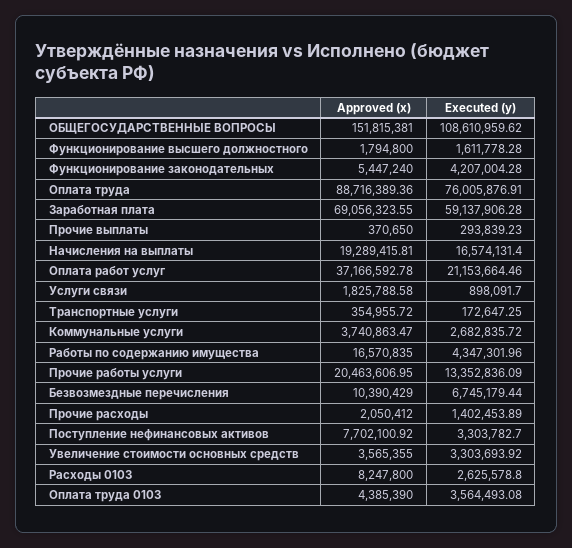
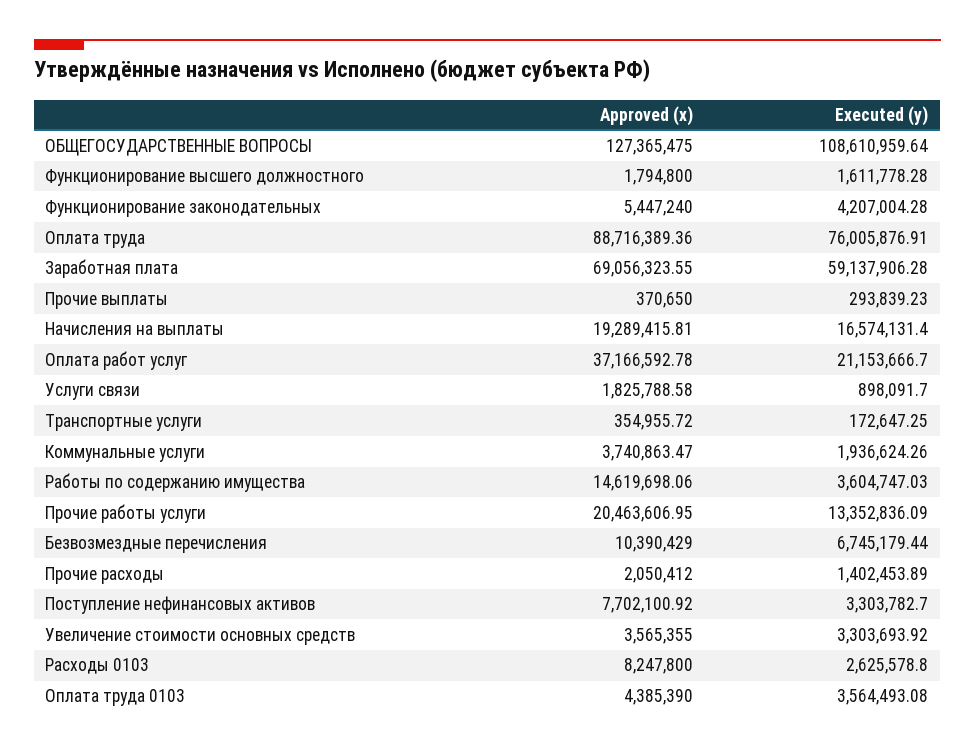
Approved (x), ОБЩЕГОСУДАРСТВЕННЫЕ ВОПРОСЫ: 151815381 -> 127365475
Executed (y), ОБЩЕГОСУДАРСТВЕННЫЕ ВОПРОСЫ: 108610959.62 -> 108610959.64
Executed (y), Оплата работ услуг: 21153664.46 -> 21153666.7
Executed (y), Коммунальные услуги: 2682835.72 -> 1936624.26
Approved (x), Работы по содержанию имущества: 16570835 -> 14619698.06
Executed (y), Работы по содержанию имущества: 4347301.96 -> 3604747.03

